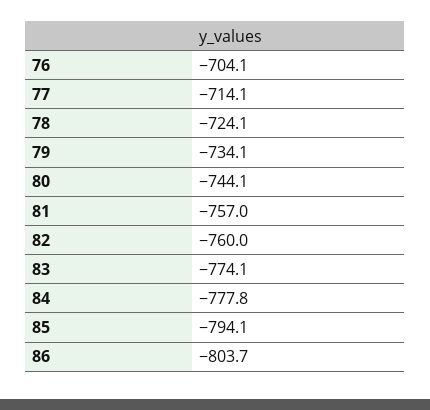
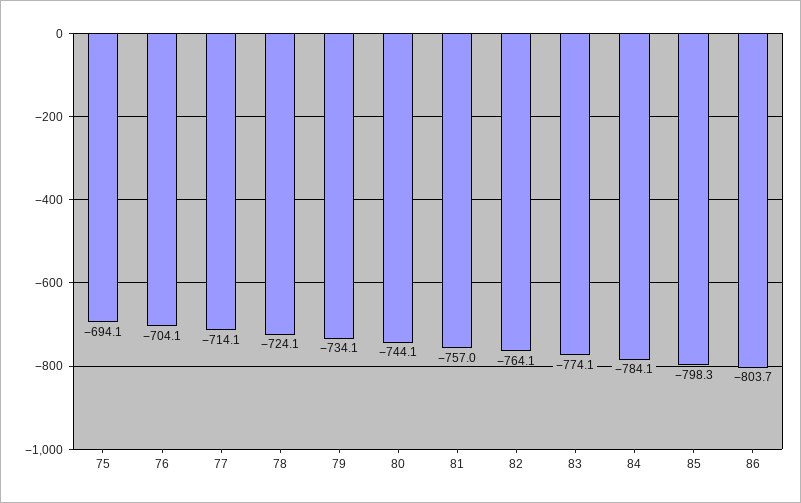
82: -760 -> -764.1
84: -777.8 -> -784.1
85: -794.1 -> -798.3
75: none -> -694.1

